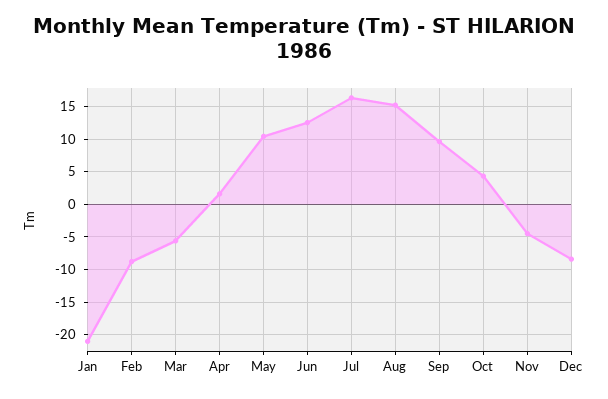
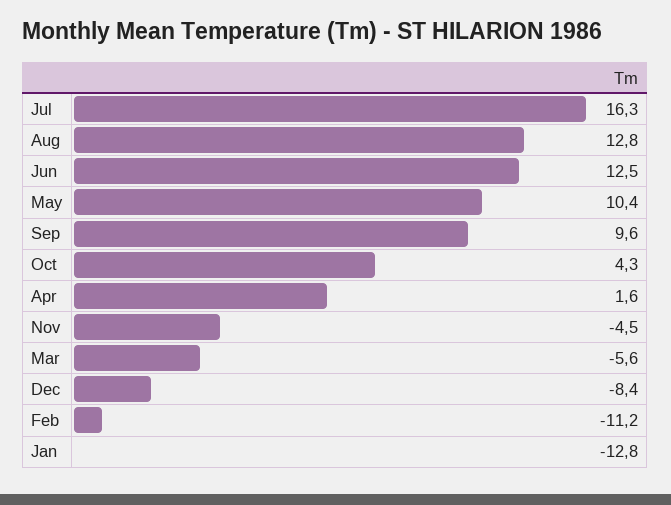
Jan: -21 -> -12.8
Feb: -9 -> -11.2
Aug: 15 -> 12.8

